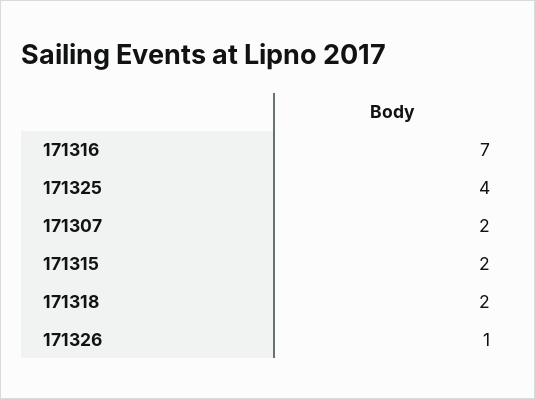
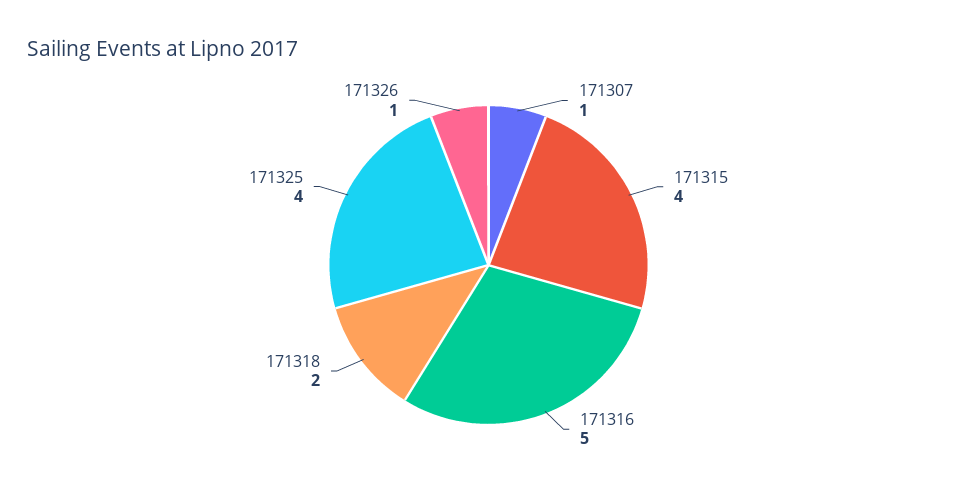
171316: 7 -> 5
171307: 2 -> 1
171315: 2 -> 4

